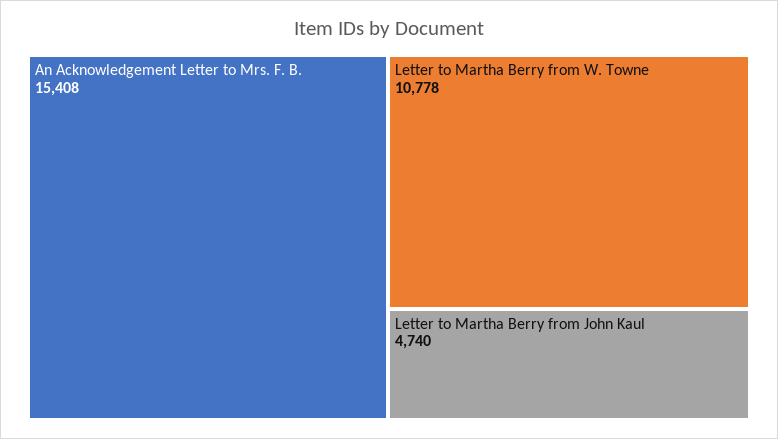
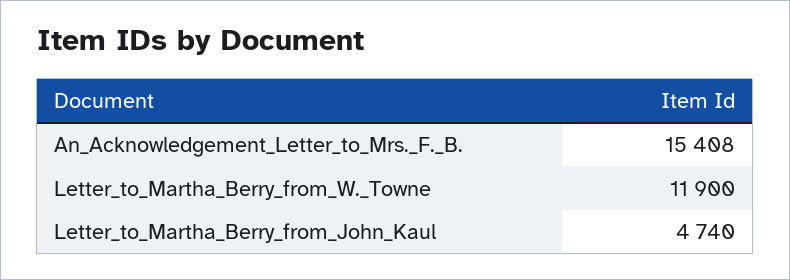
Letter to Martha Berry from W. Towne: 10778 -> 11900

